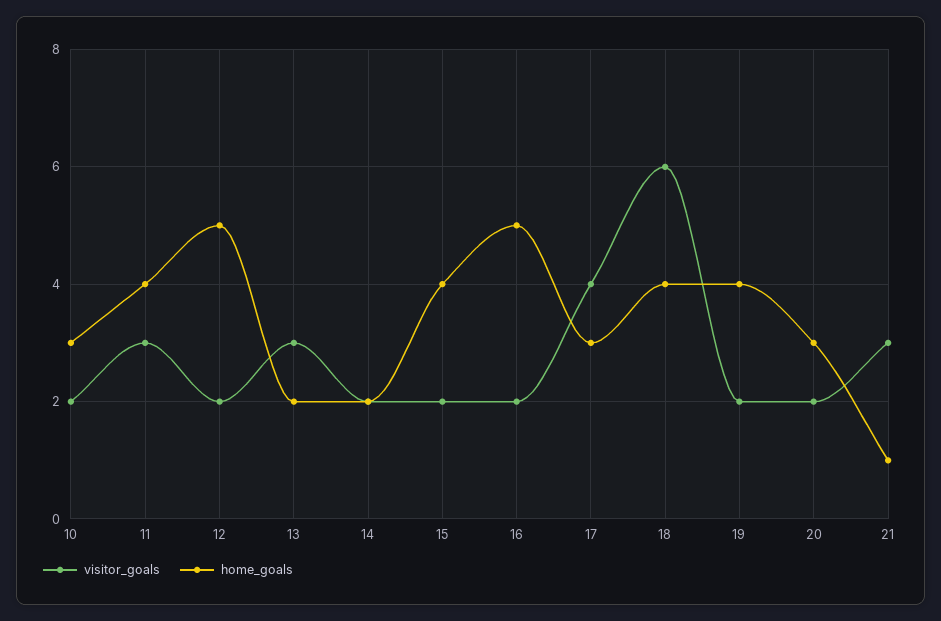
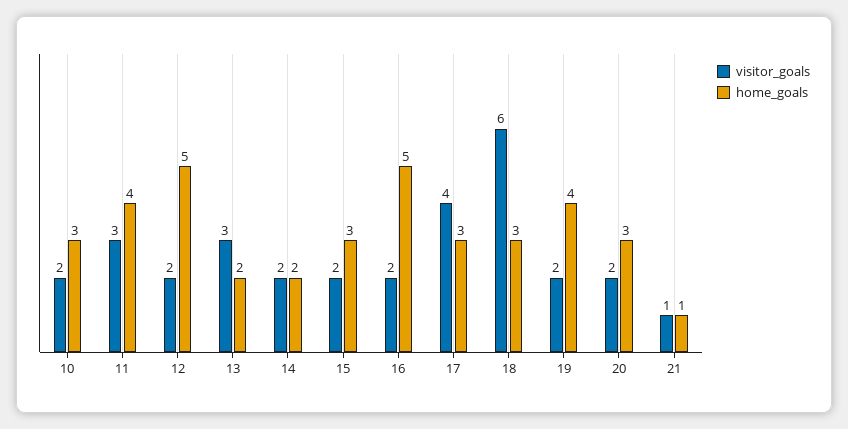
home_goals, 15: 4 -> 3
home_goals, 18: 4 -> 3
visitor_goals, 21: 3 -> 1

